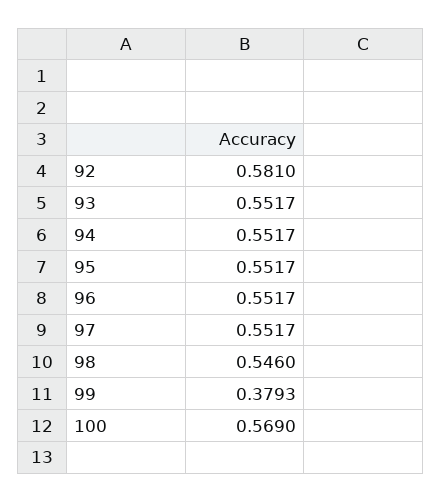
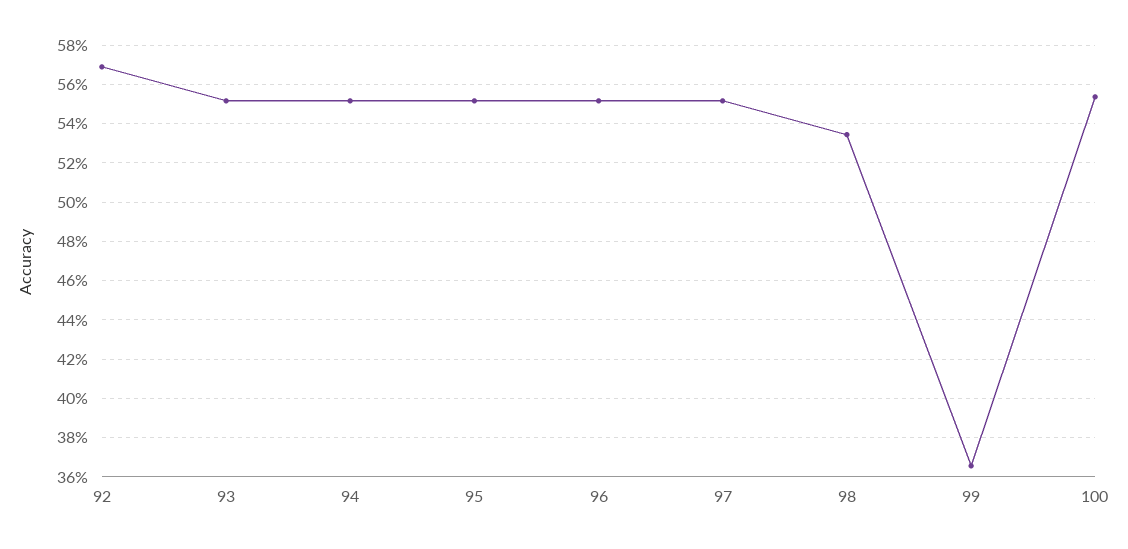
92: 0.581 -> 0.57
98: 0.546 -> 0.535
99: 0.3793 -> 0.365
100: 0.569 -> 0.555

